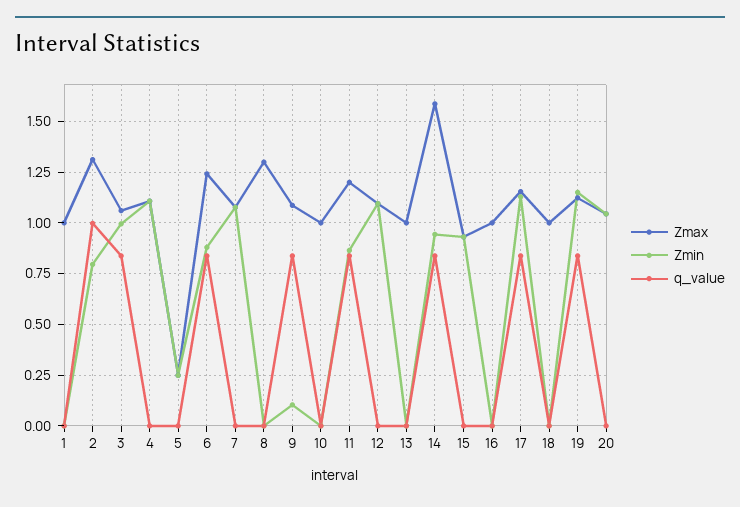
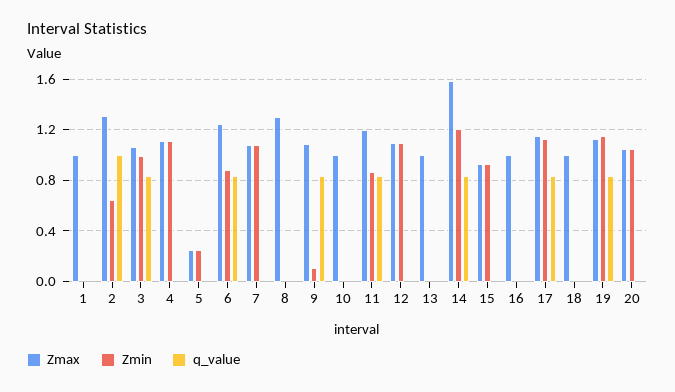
Zmin, 2: 0.8 -> 0.65
Zmin, 14: 0.95 -> 1.2

